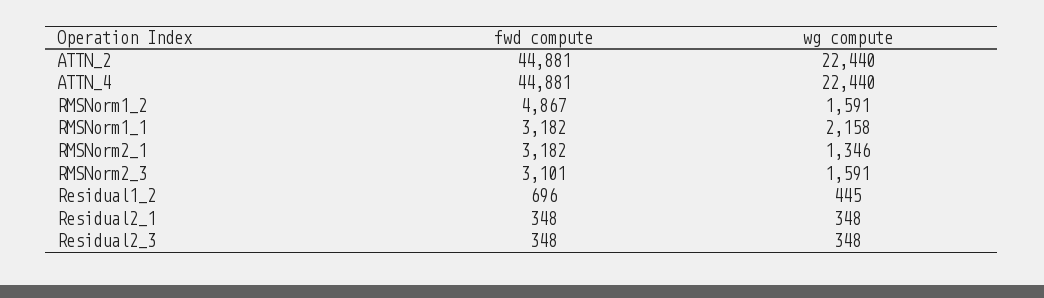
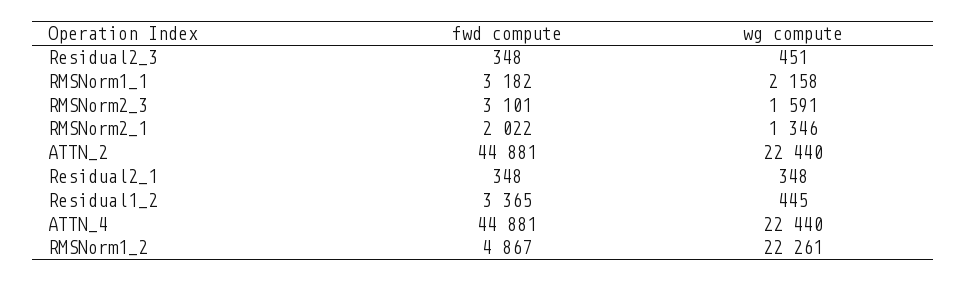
wg compute, RMSNorm1_2: 1591 -> 22261
fwd compute, RMSNorm2_1: 3182 -> 2022
fwd compute, Residual1_2: 696 -> 3365
wg compute, Residual2_3: 348 -> 451

